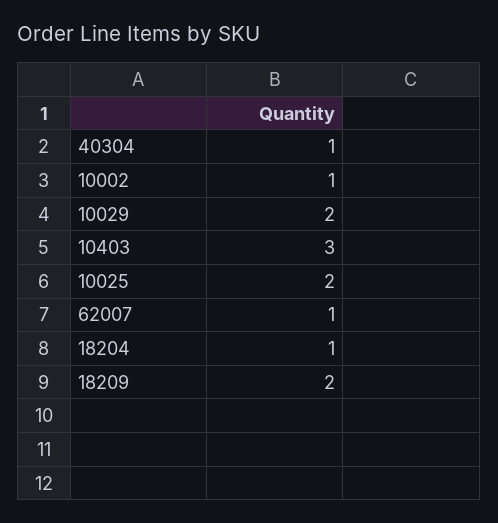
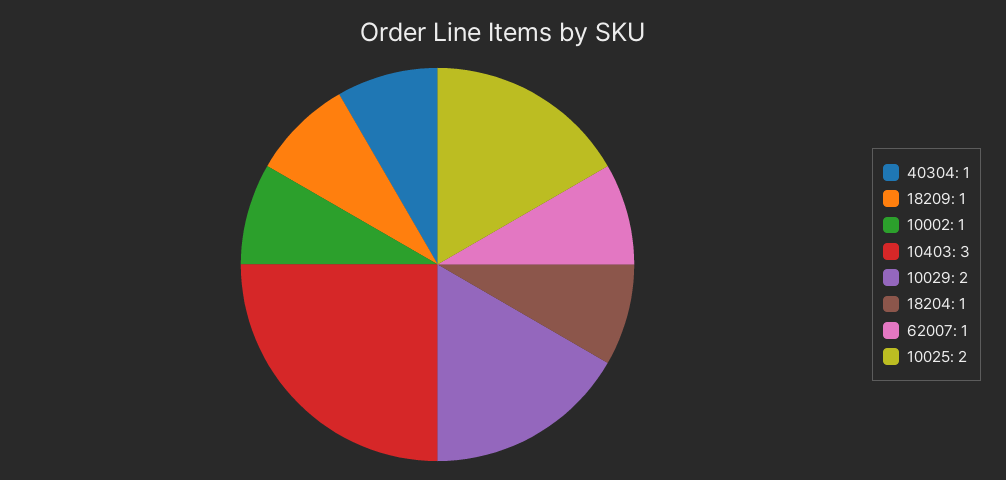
18209: 2 -> 1

